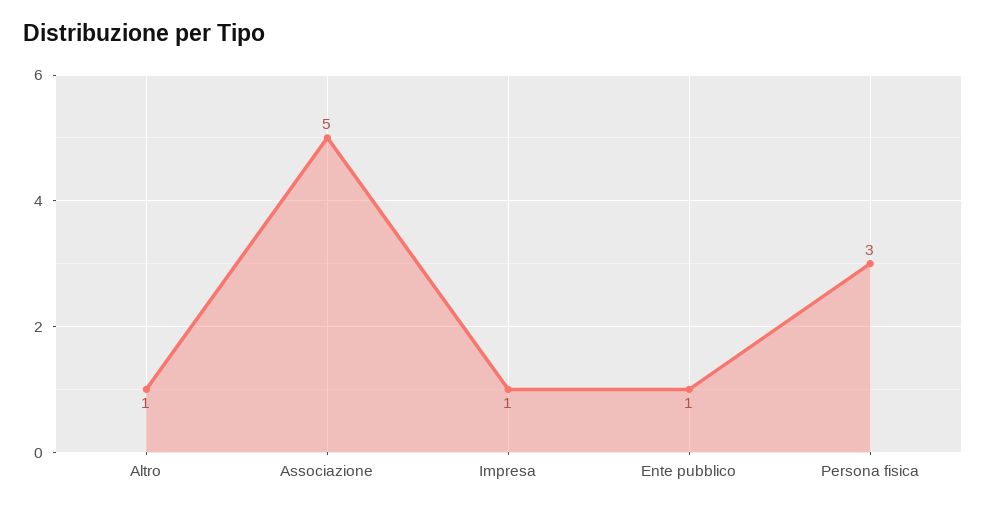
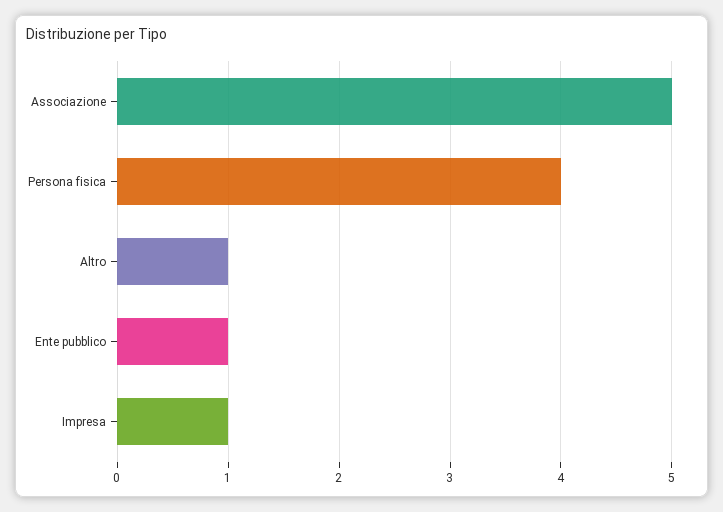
Persona fisica: 3 -> 4

